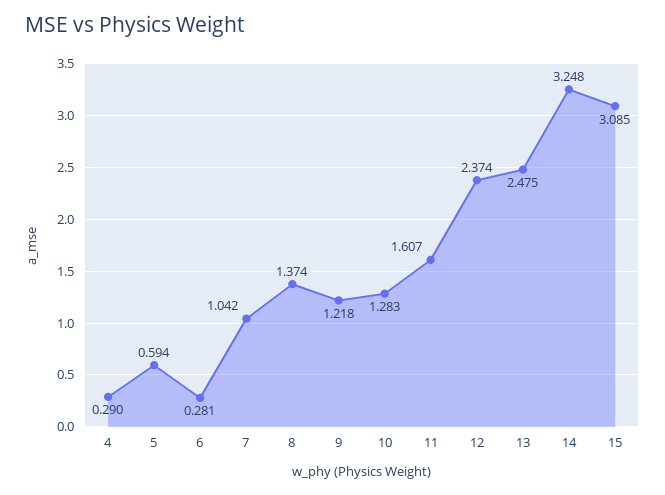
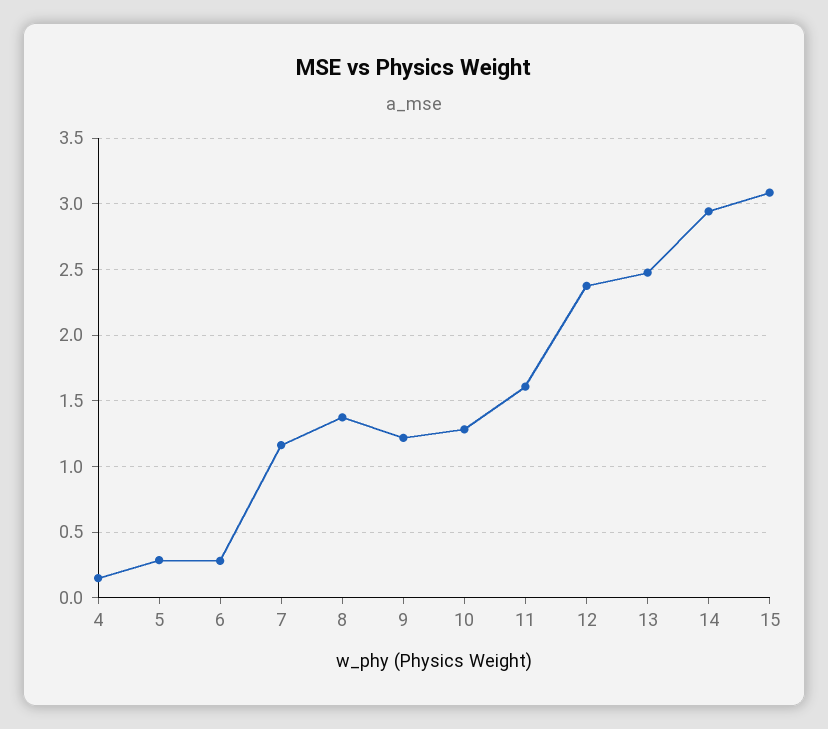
4: 0.29 -> 0.15
5: 0.594 -> 0.3
7: 1.042 -> 1.15
14: 3.248 -> 2.95

